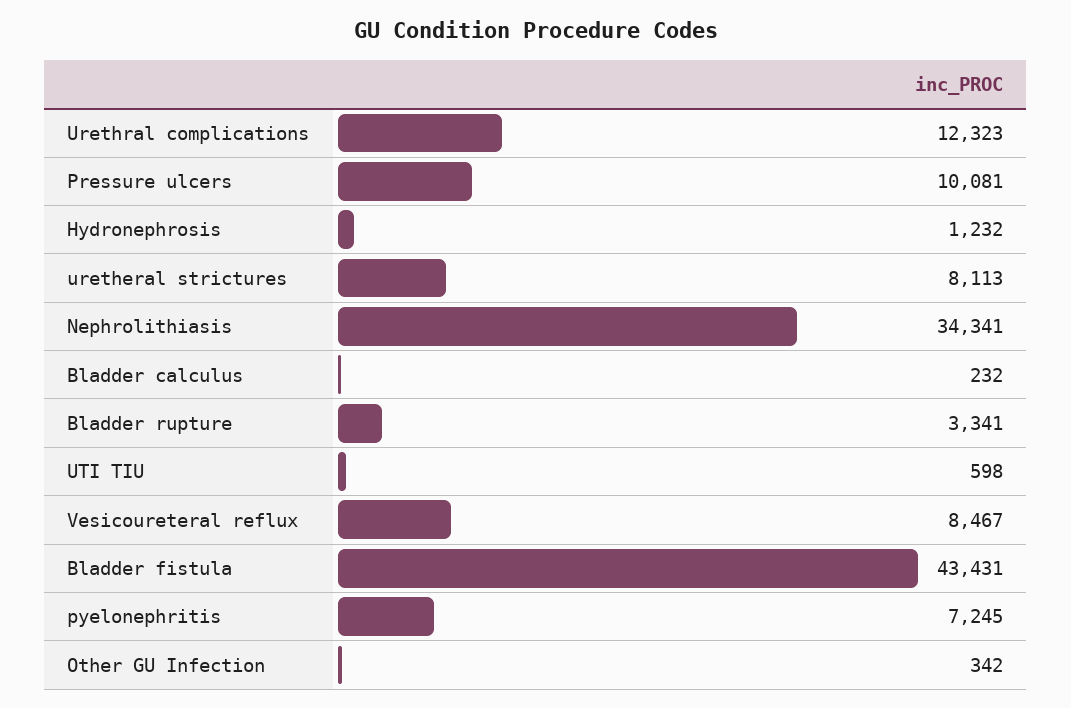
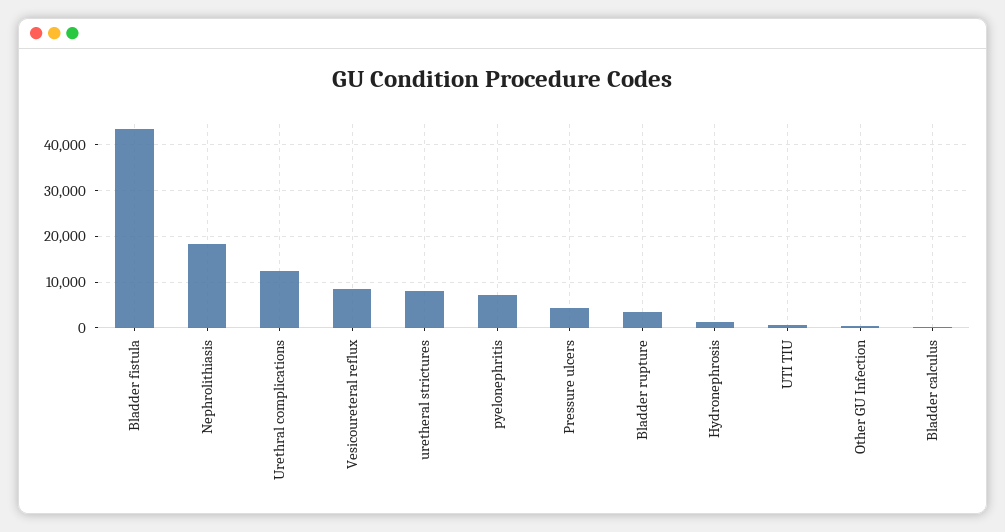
Pressure ulcers: 10081 -> 4000
Nephrolithiasis: 34341 -> 18000

